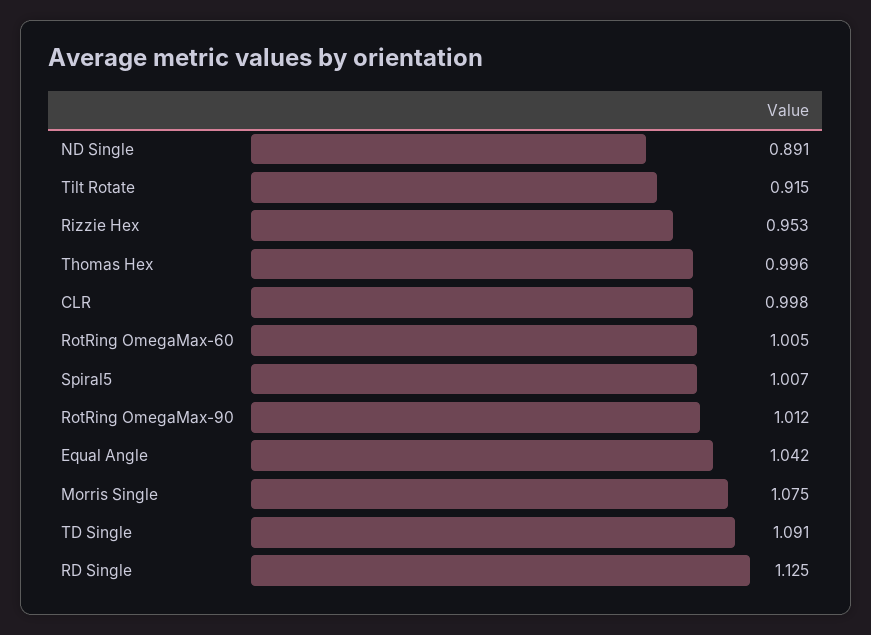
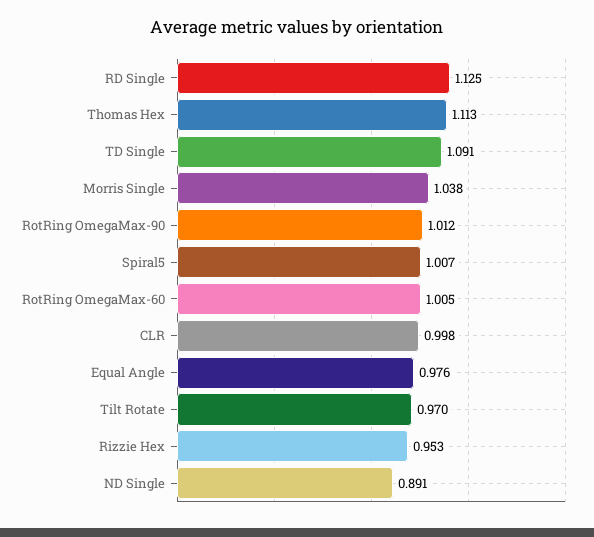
Tilt Rotate: 0.915 -> 0.97
Thomas Hex: 0.996 -> 1.113
Equal Angle: 1.042 -> 0.976
Morris Single: 1.075 -> 1.038

